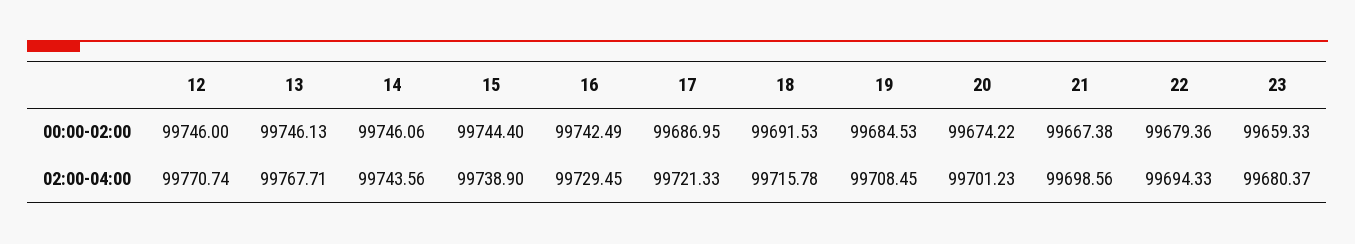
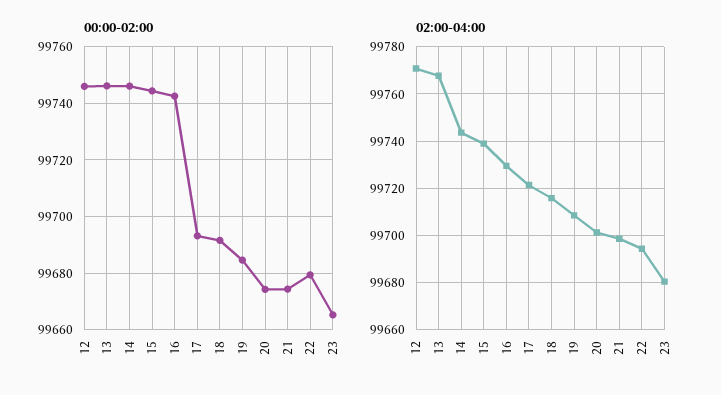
00:00-02:00, 17: 99686.95 -> 99692.5
00:00-02:00, 21: 99667.38 -> 99675
00:00-02:00, 23: 99659.33 -> 99665

